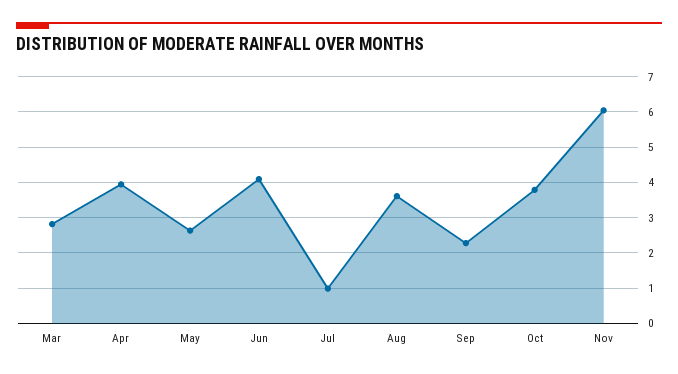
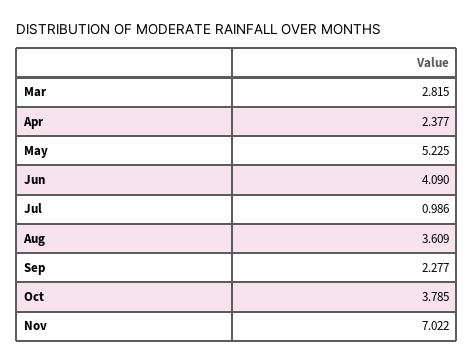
Apr: 4 -> 2.377
May: 2.6 -> 5.225
Nov: 6 -> 7.022

